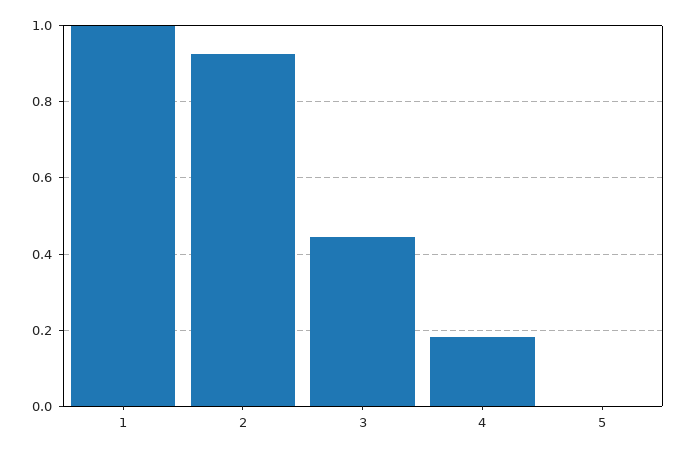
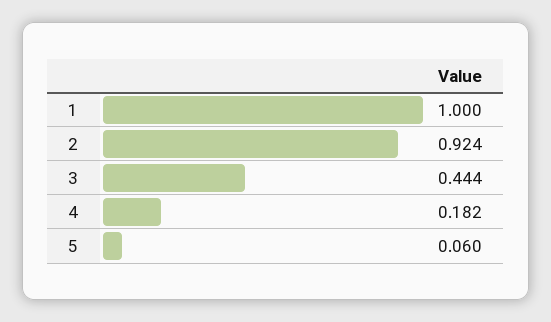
5: 0 -> 0.06

